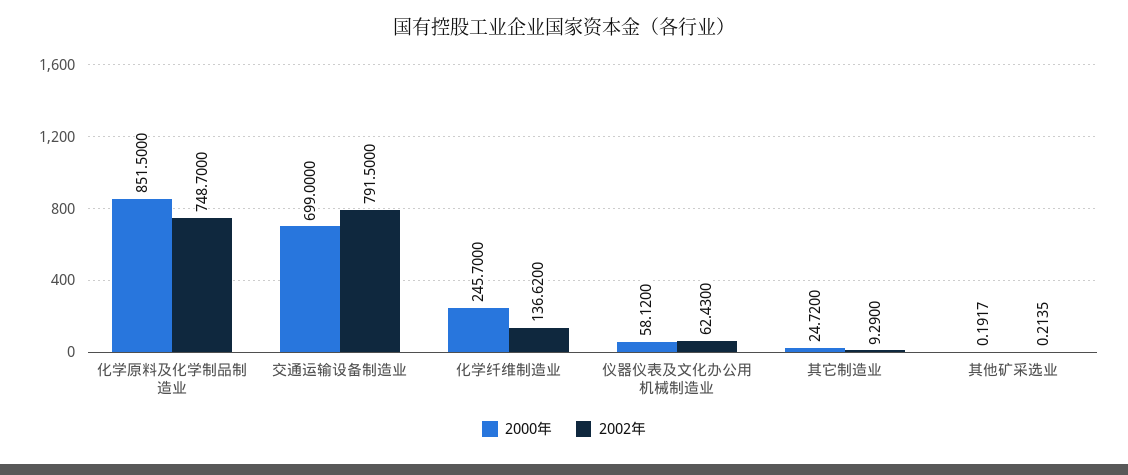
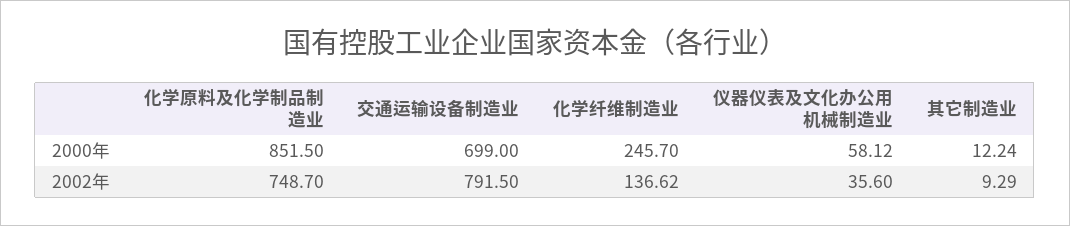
2002年, 仪器仪表及文化办公用机械制造业: 62.43 -> 35.6
2000年, 其它制造业: 24.72 -> 12.24
2000年, 其他矿采选业: 0.1917 -> none
2002年, 其他矿采选业: 0.2135 -> none

